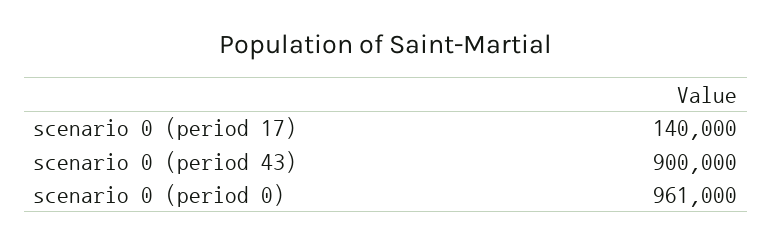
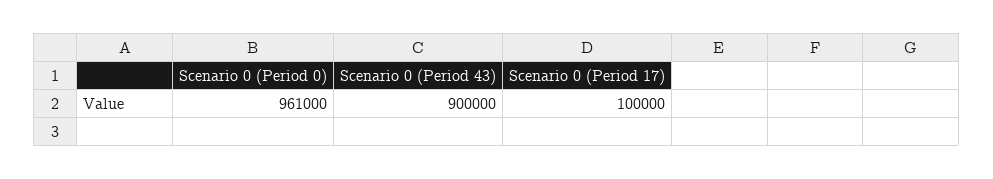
scenario 0 (period 17): 140000 -> 100000

